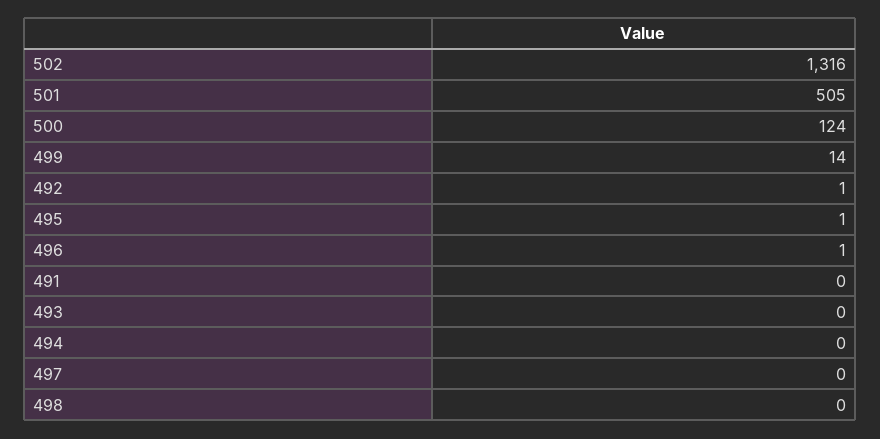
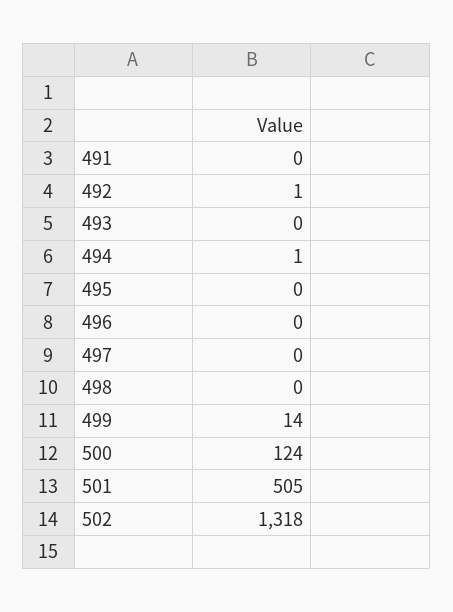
502: 1316 -> 1318
495: 1 -> 0
496: 1 -> 0
494: 0 -> 1

